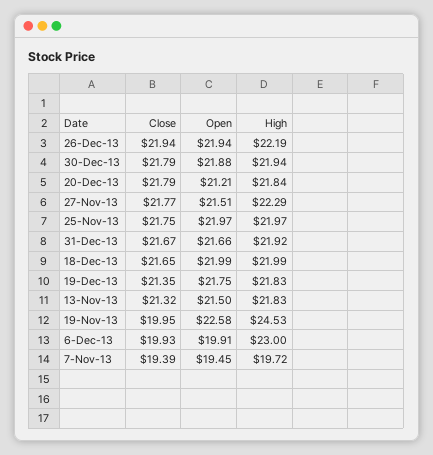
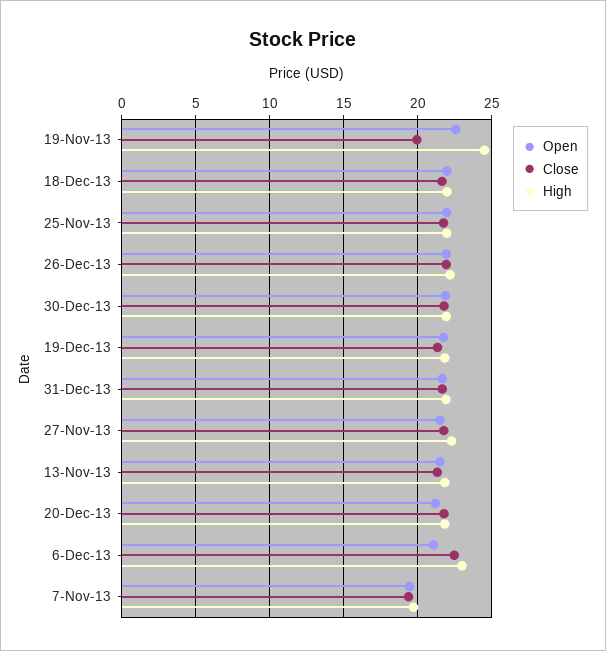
Close, 6-Dec-13: 19.93 -> 22.5
Open, 6-Dec-13: 19.91 -> 21

